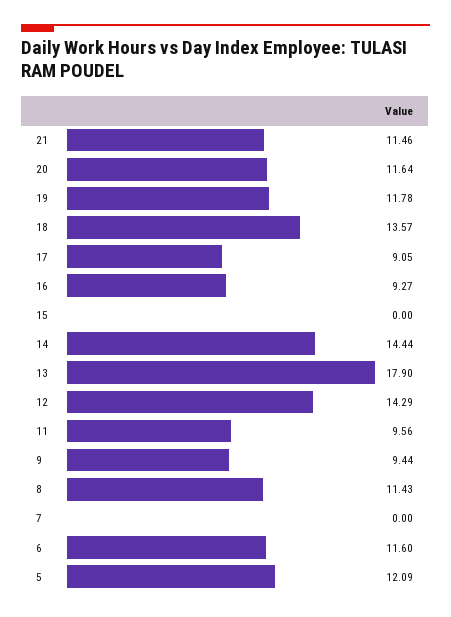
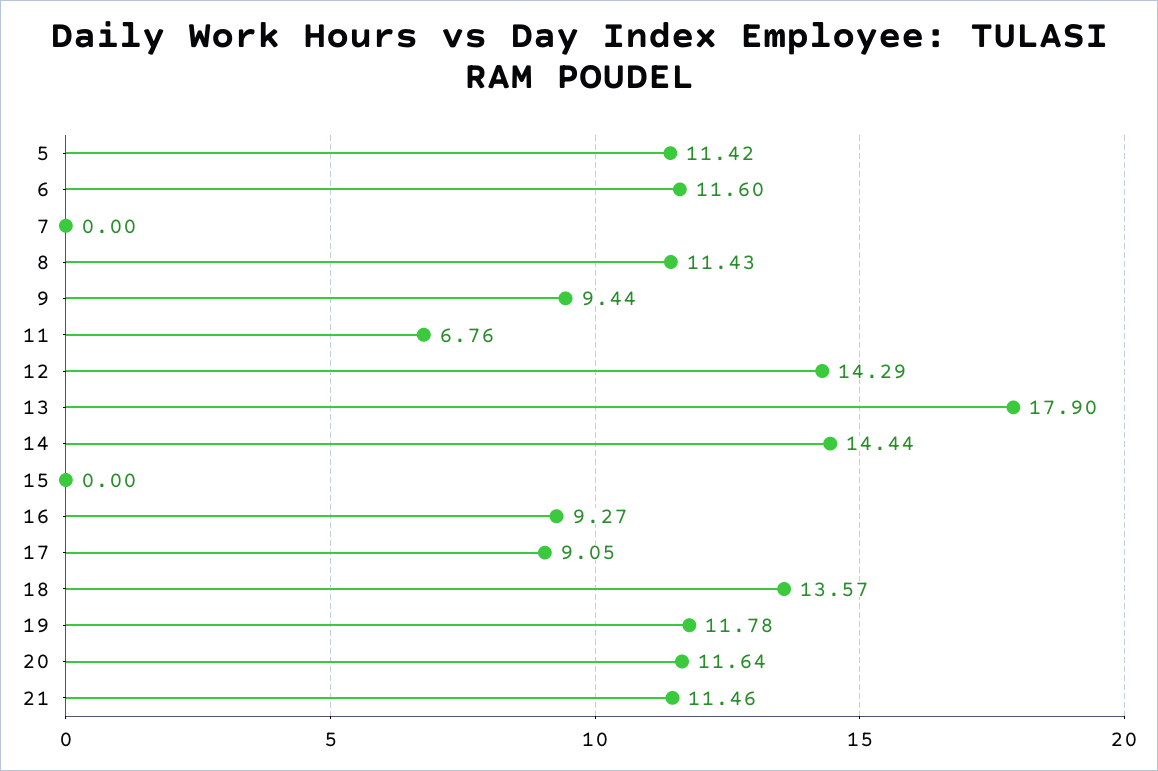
11: 9.56 -> 6.76
5: 12.09 -> 11.42

